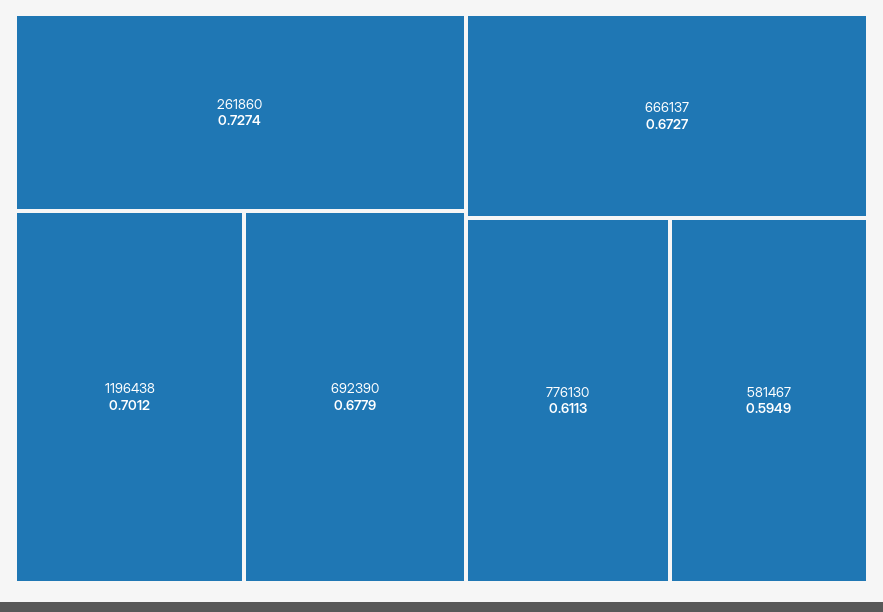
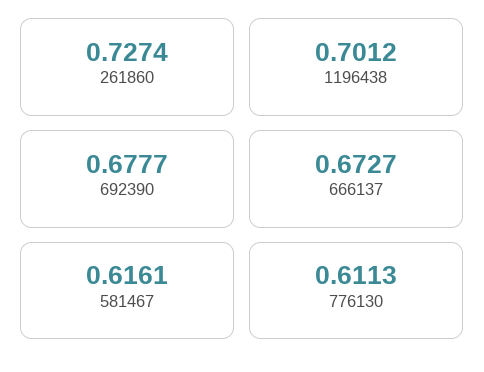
692390: 0.6779 -> 0.6777
581467: 0.5949 -> 0.6161

